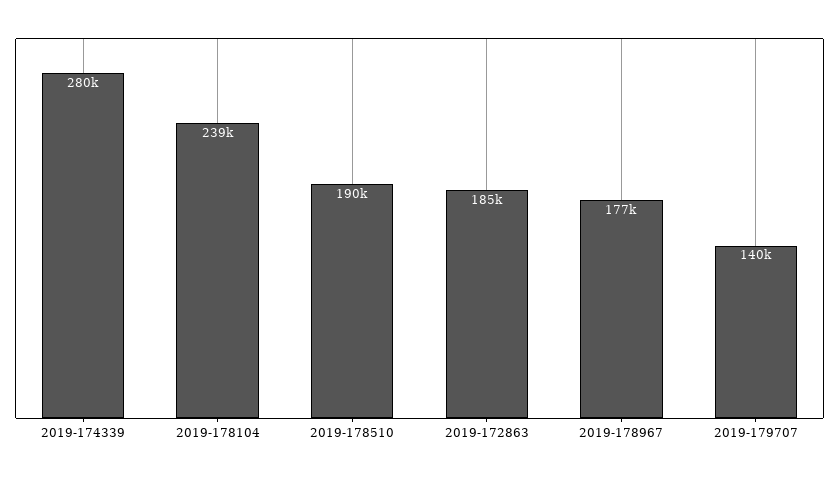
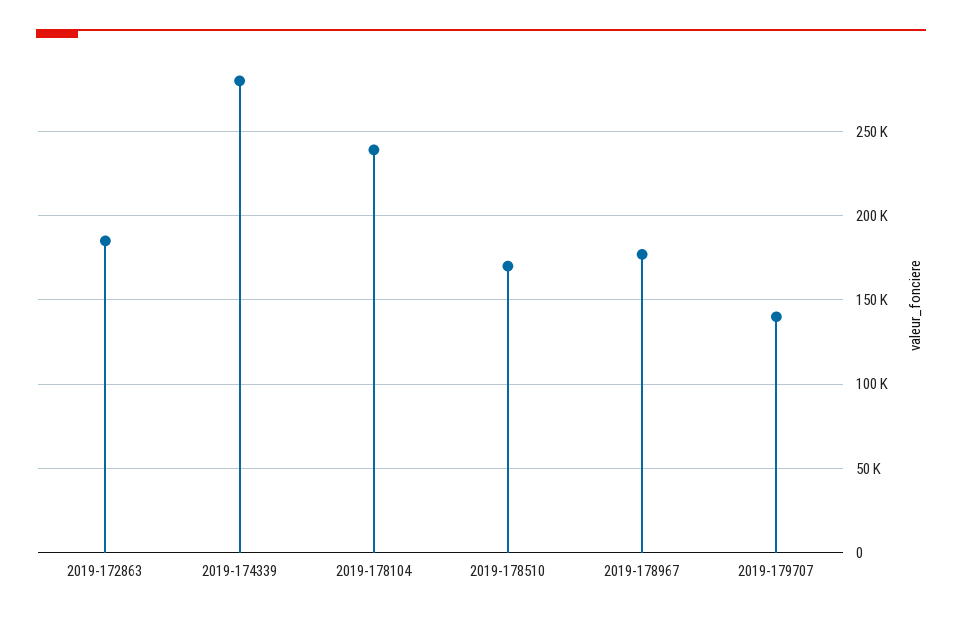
2019-178510: 190000 -> 170000

